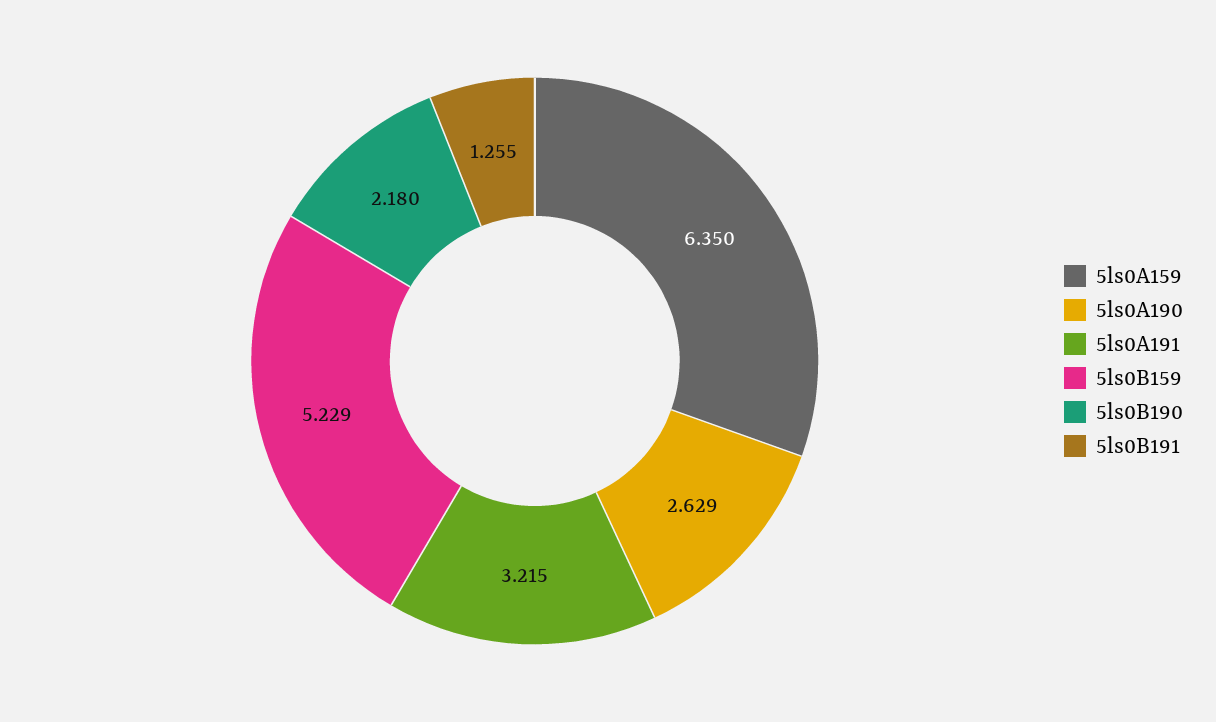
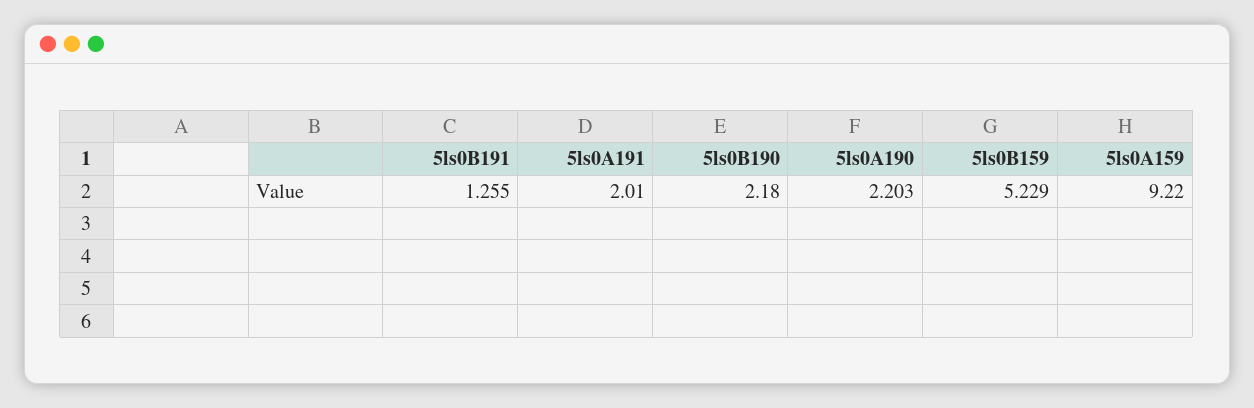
5ls0A159: 6.35 -> 9.22
5ls0A190: 2.629 -> 2.203
5ls0A191: 3.215 -> 2.01

